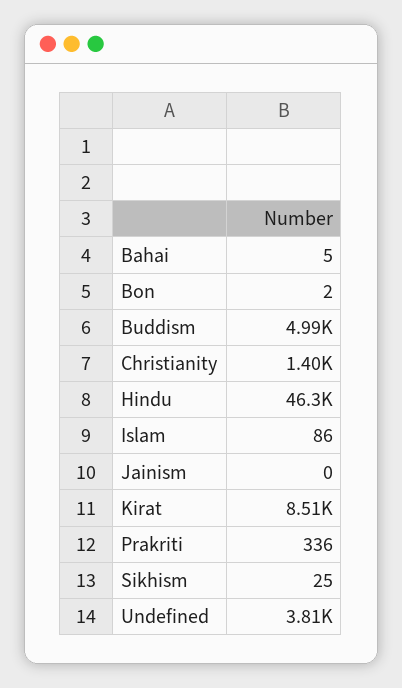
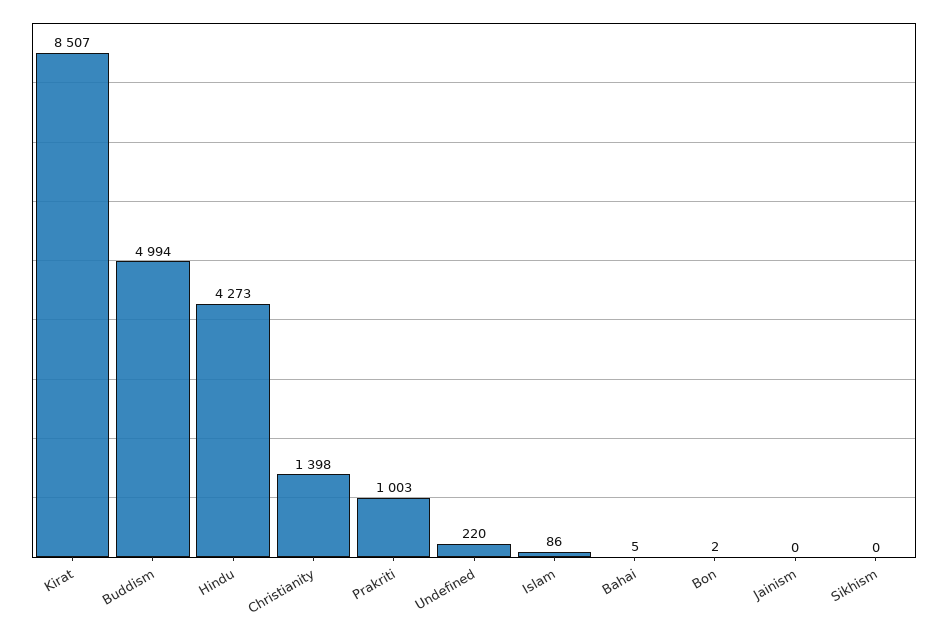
Hindu: 46300 -> 4273
Prakriti: 336 -> 1003
Sikhism: 25 -> 0
Undefined: 3810 -> 220

